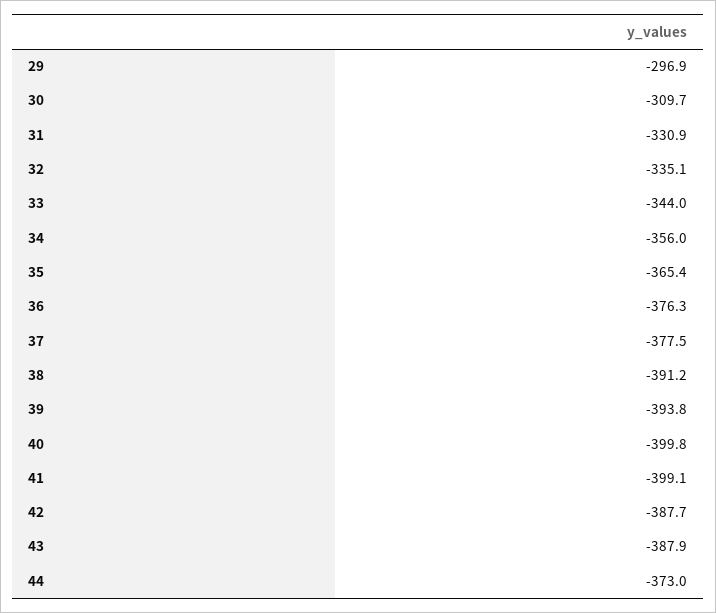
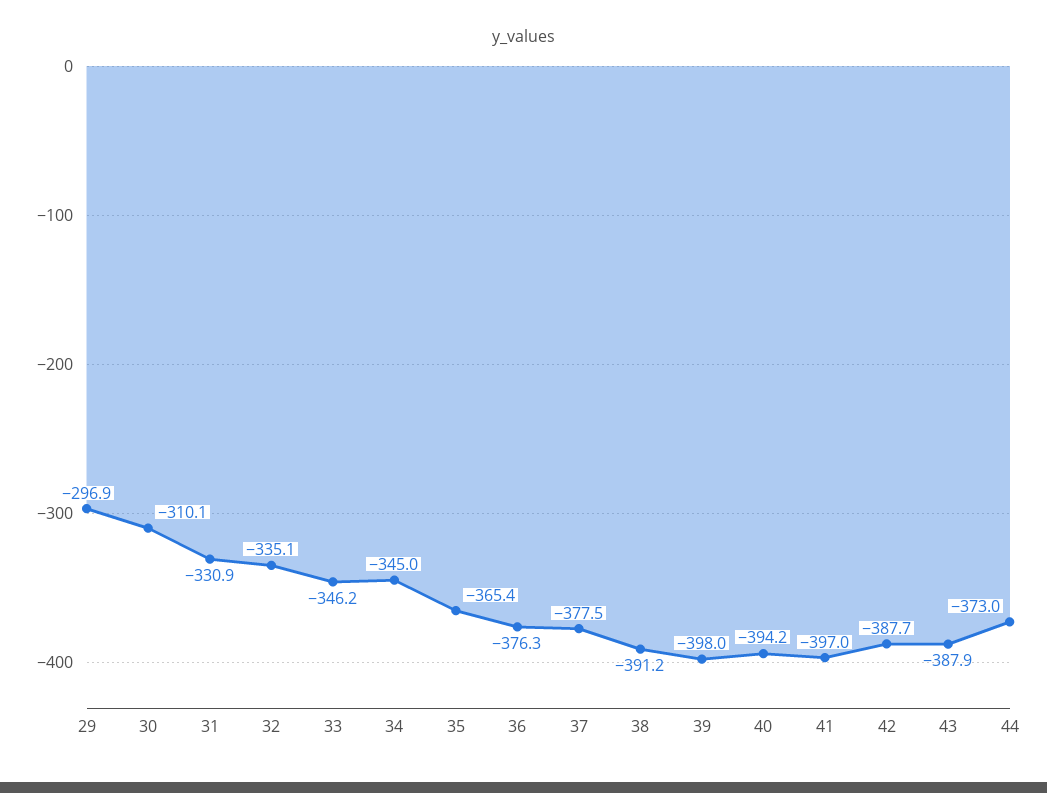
30: -309.7 -> -310.1
33: -344 -> -346.2
34: -356 -> -345
39: -393.8 -> -398
40: -399.8 -> -394.2
41: -399.1 -> -397

